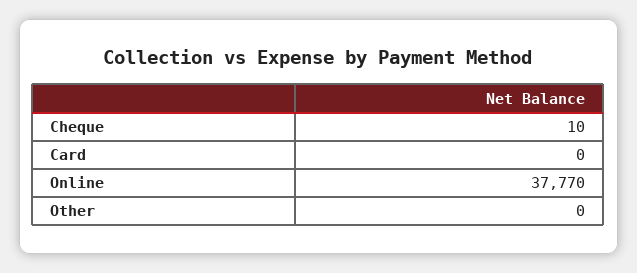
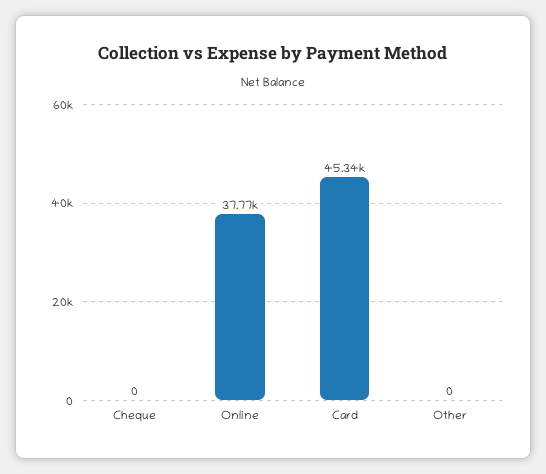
Cheque: 10 -> 0
Card: 0 -> 45340

